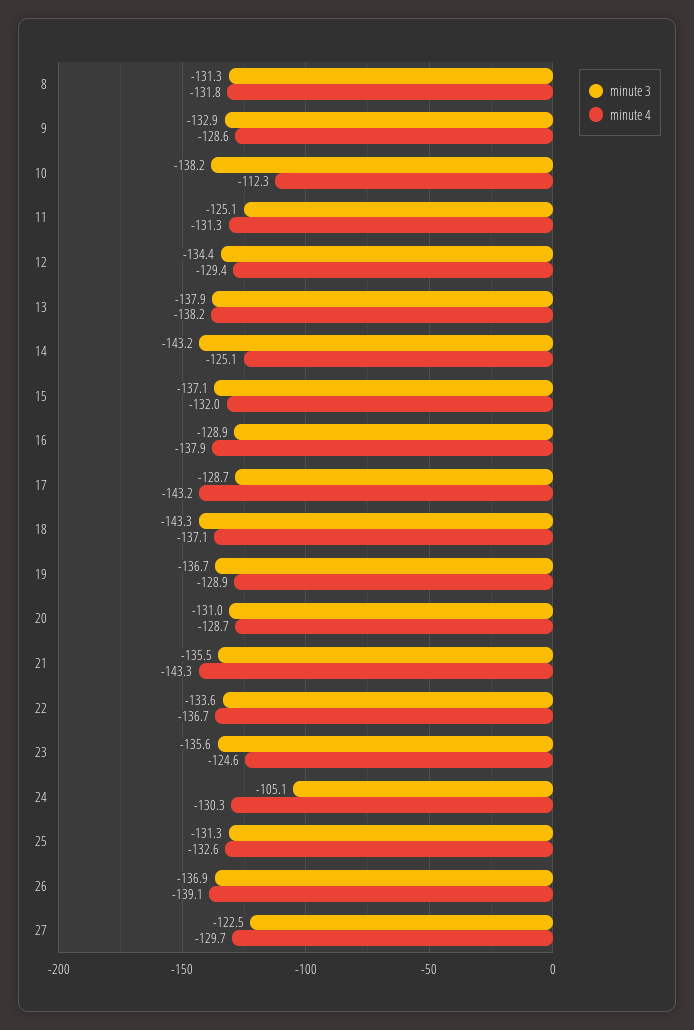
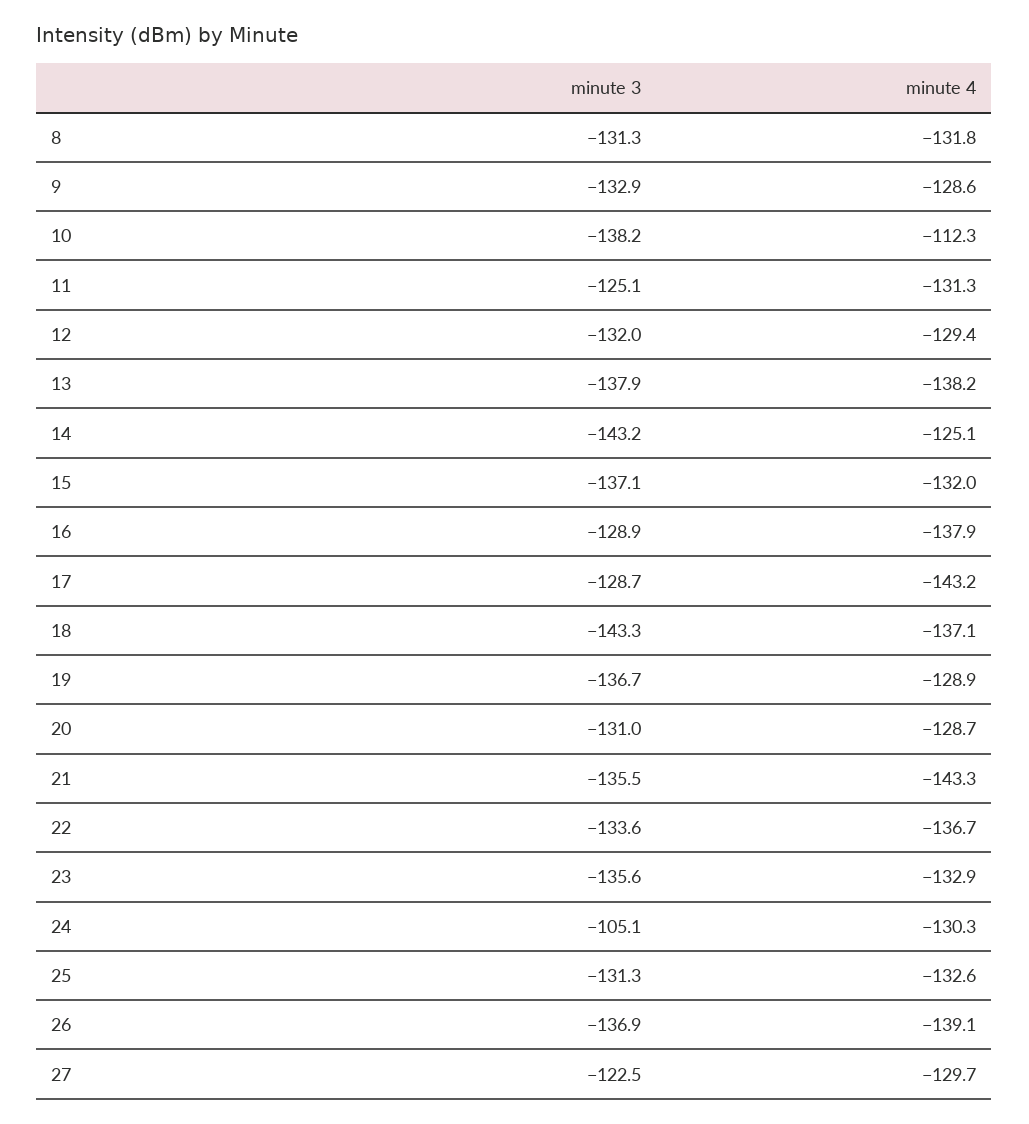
minute 3, 12: -134.4 -> -132
minute 4, 23: -124.6 -> -132.9

